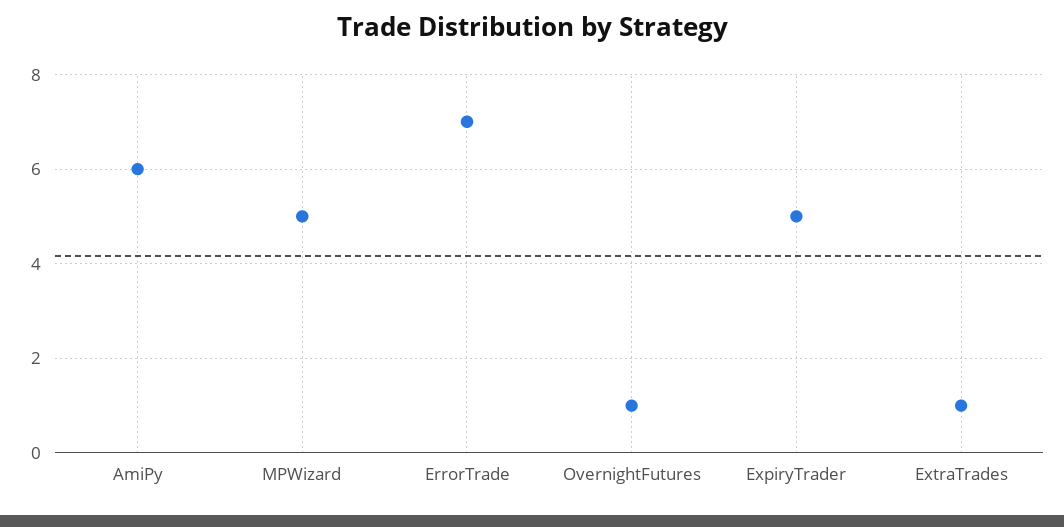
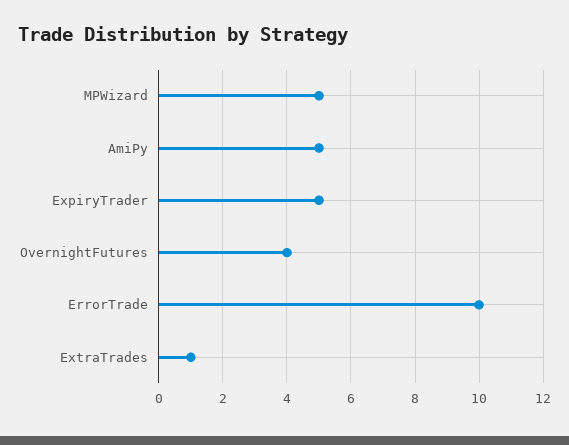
AmiPy: 6 -> 5
ErrorTrade: 7 -> 10
OvernightFutures: 1 -> 4

